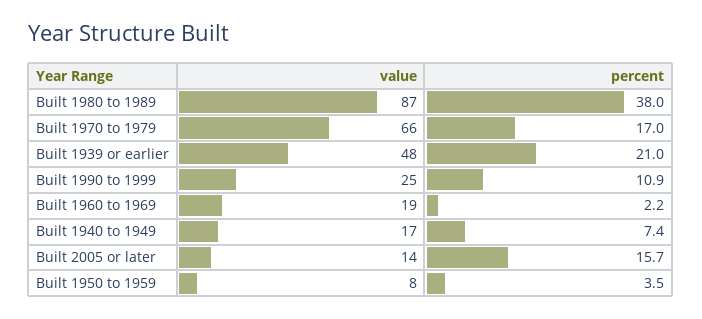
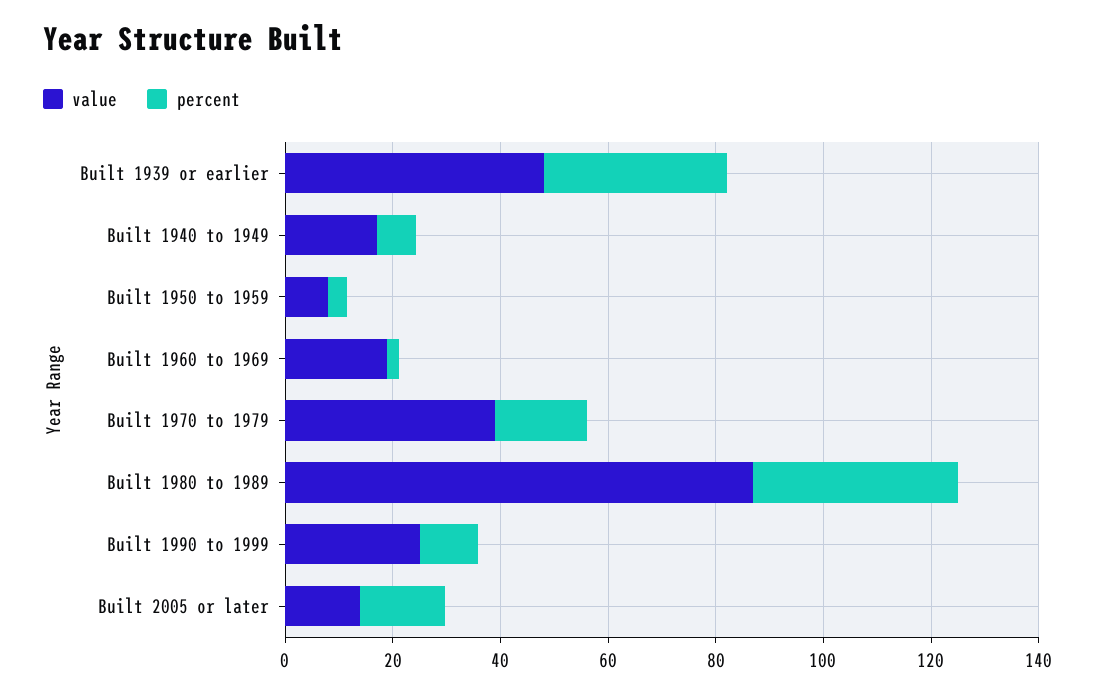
value, Built 1970 to 1979: 66 -> 40
percent, Built 1939 or earlier: 21 -> 35

